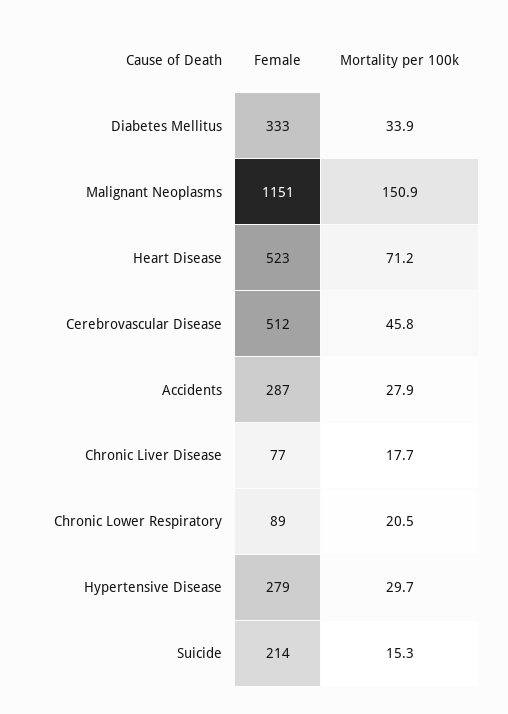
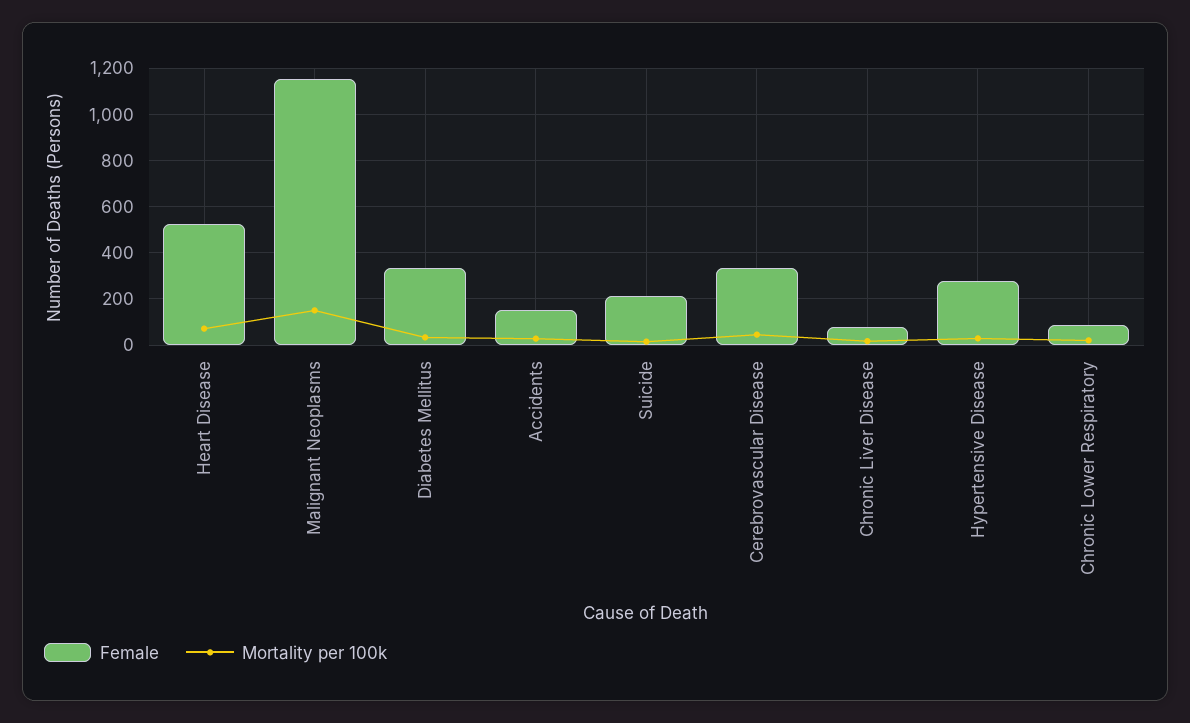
Female, Cerebrovascular Disease: 512 -> 350
Female, Accidents: 287 -> 150

